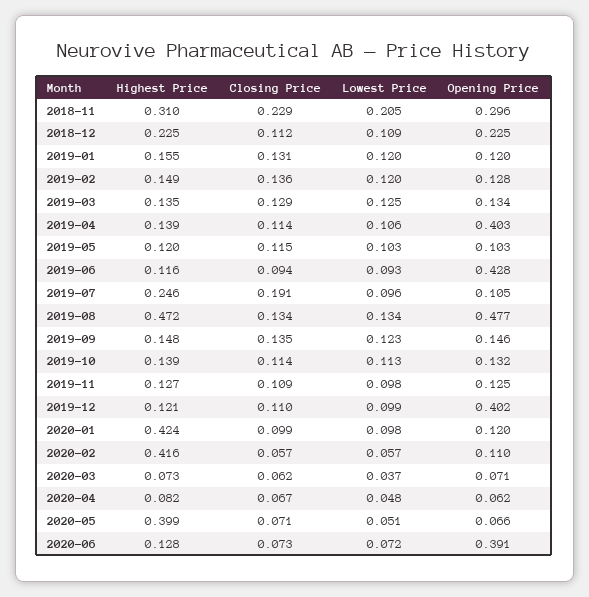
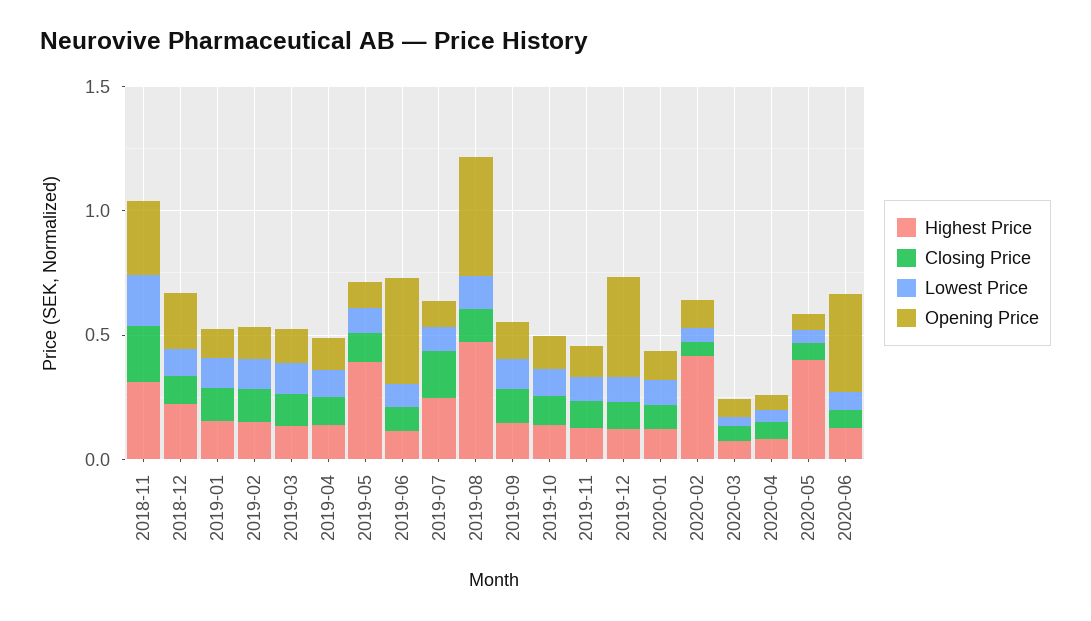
Opening Price, 2019-04: 0.403 -> 0.1
Highest Price, 2019-05: 0.12 -> 0.4
Highest Price, 2020-01: 0.424 -> 0.1

